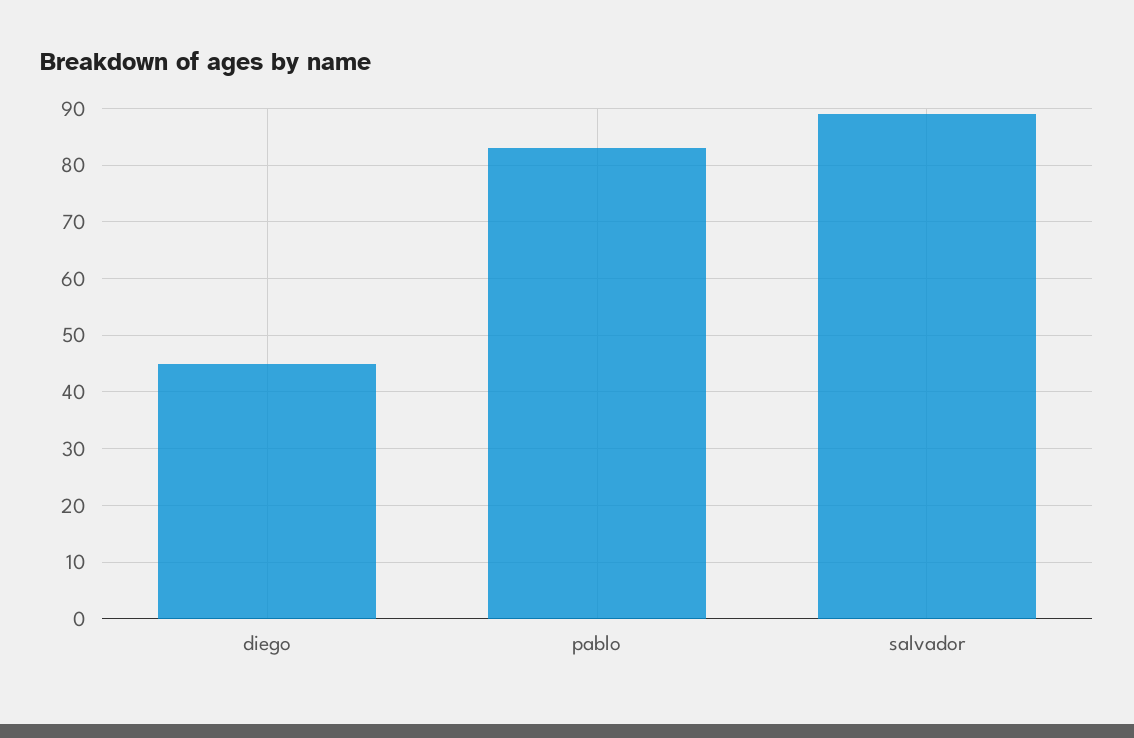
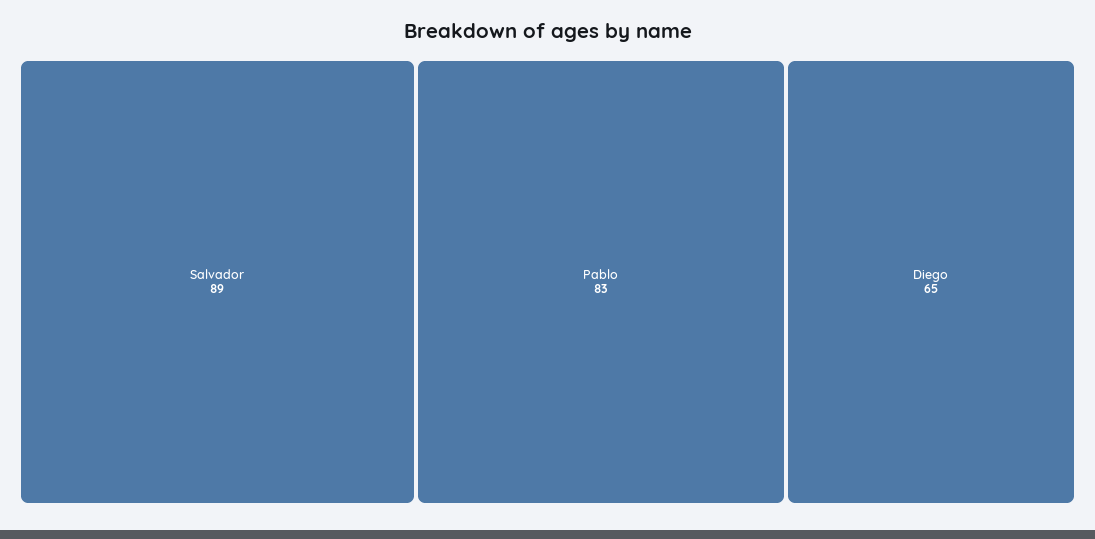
diego: 45 -> 65

